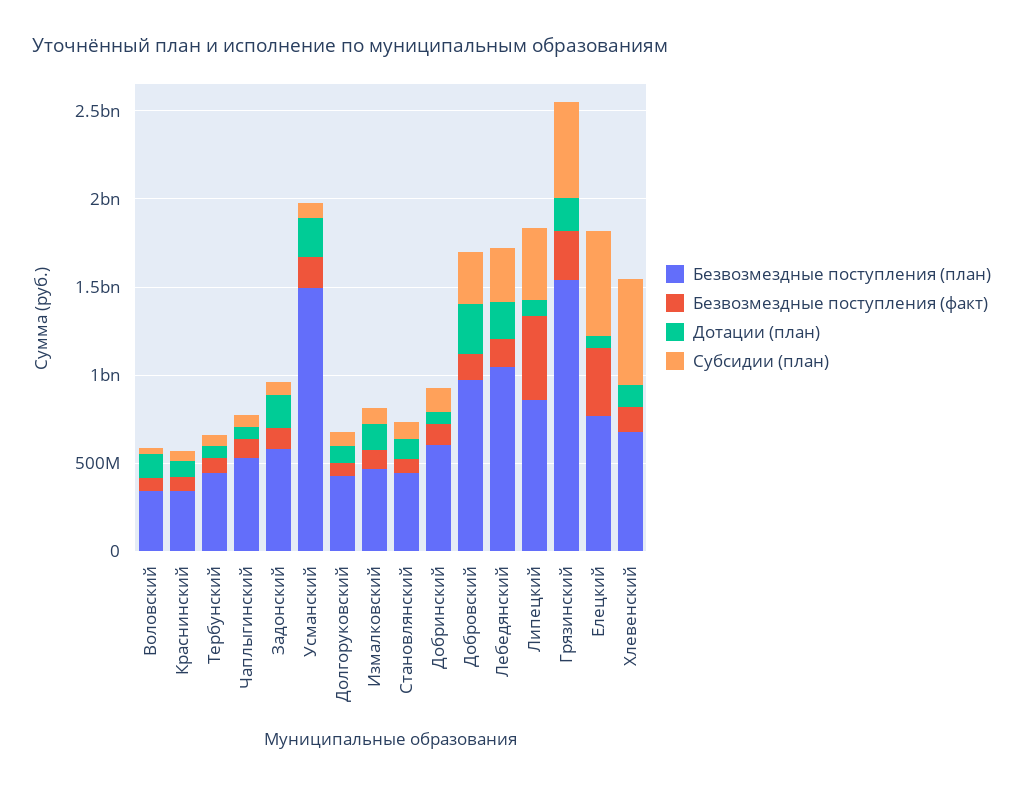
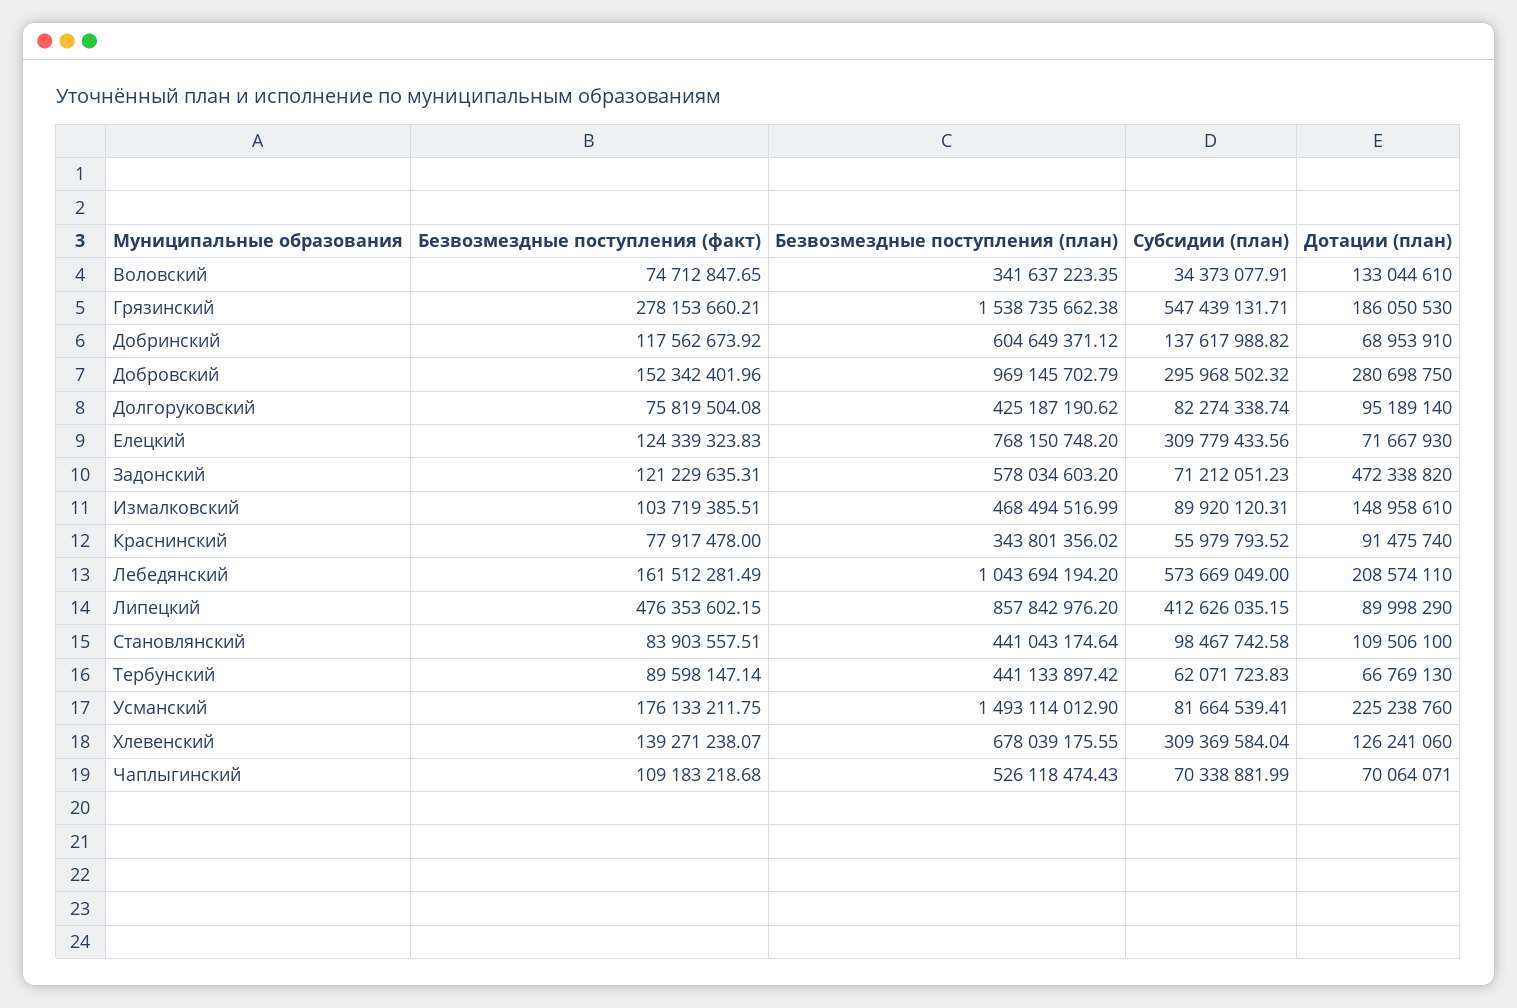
Дотации (план), Задонский: 200000000 -> 472338820
Субсидии (план), Лебедянский: 300000000 -> 573669049
Безвозмездные поступления (факт), Елецкий: 400000000 -> 124339323.83
Субсидии (план), Елецкий: 600000000 -> 309779433.56
Субсидии (план), Хлевенский: 600000000 -> 309369584.04

